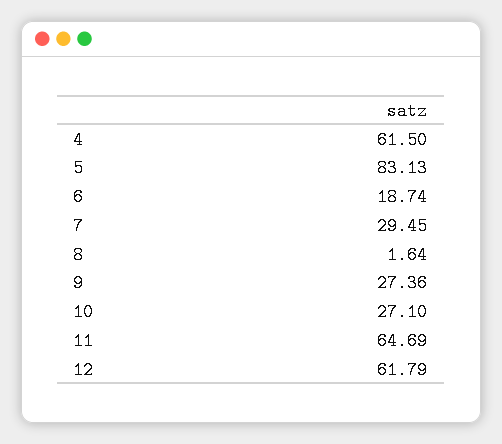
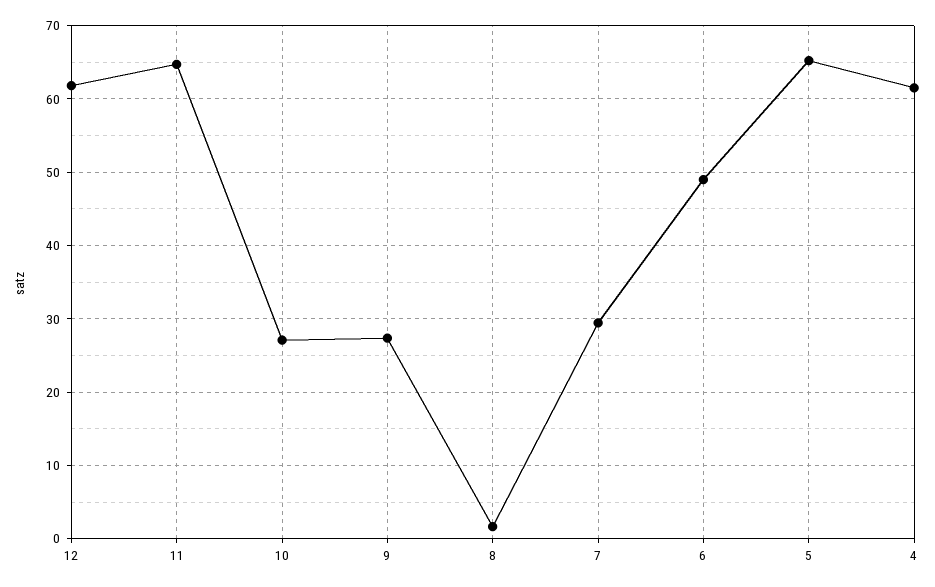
5: 83.13 -> 65
6: 18.74 -> 49

